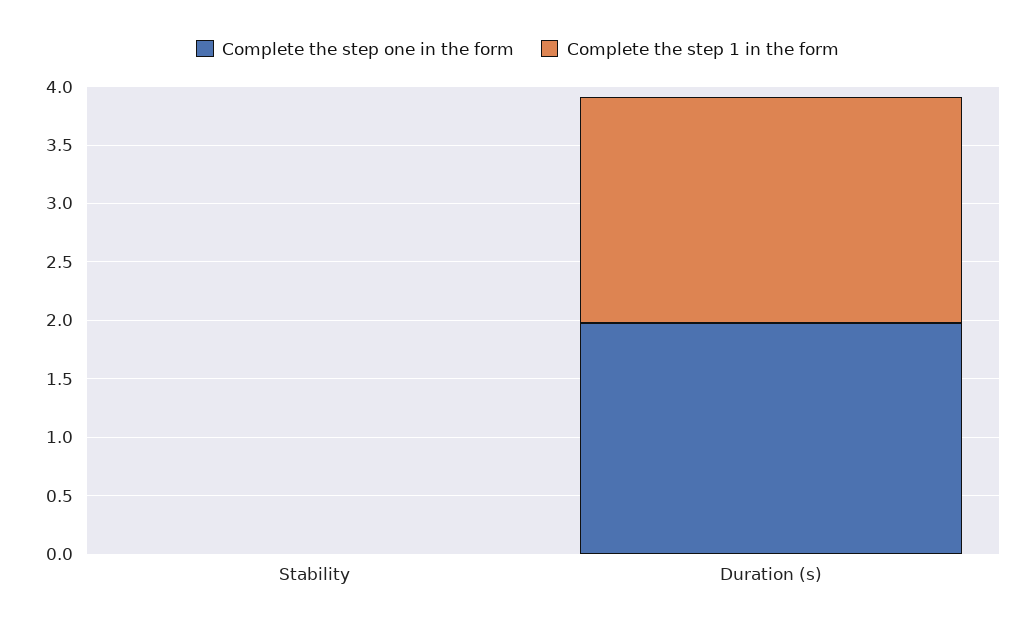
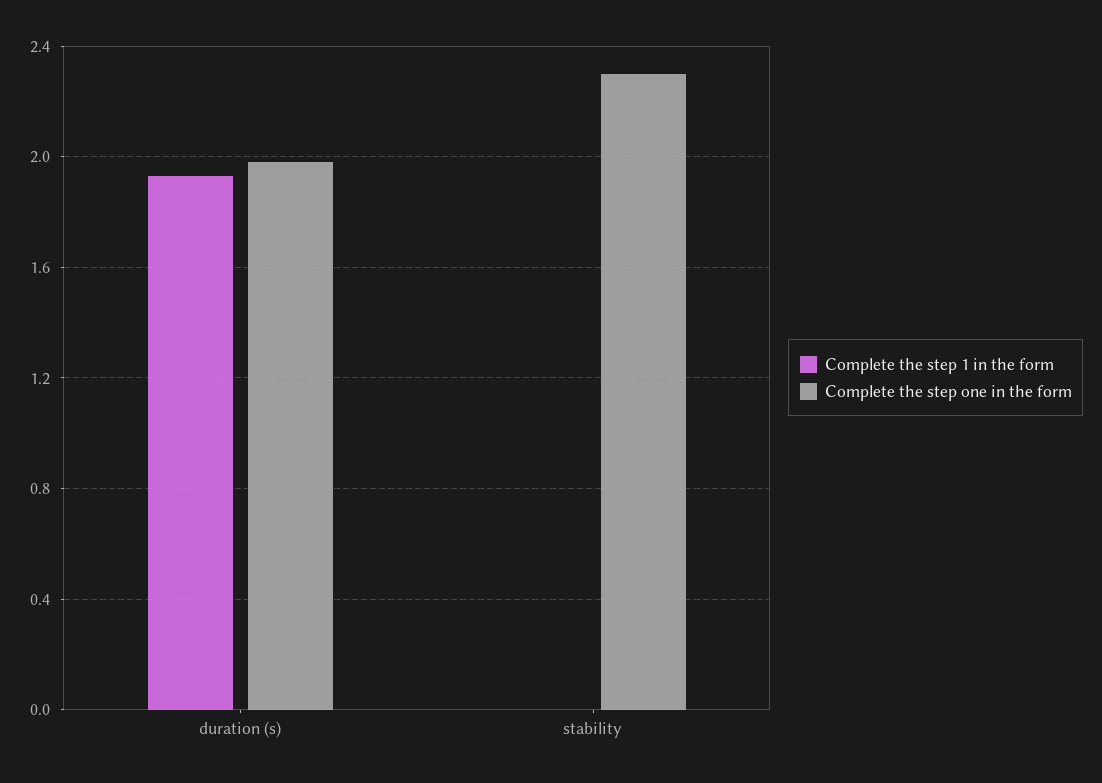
Complete the step one in the form, Stability: 0 -> 2.3

